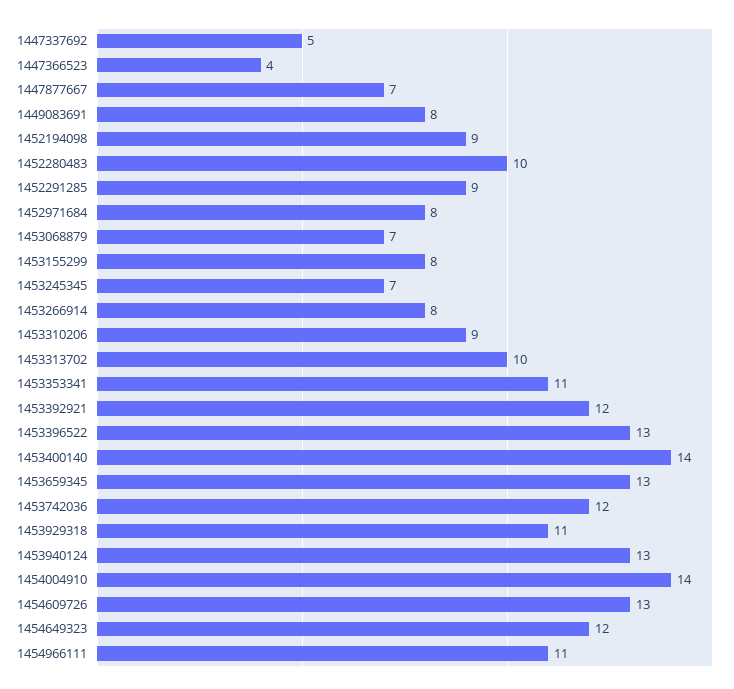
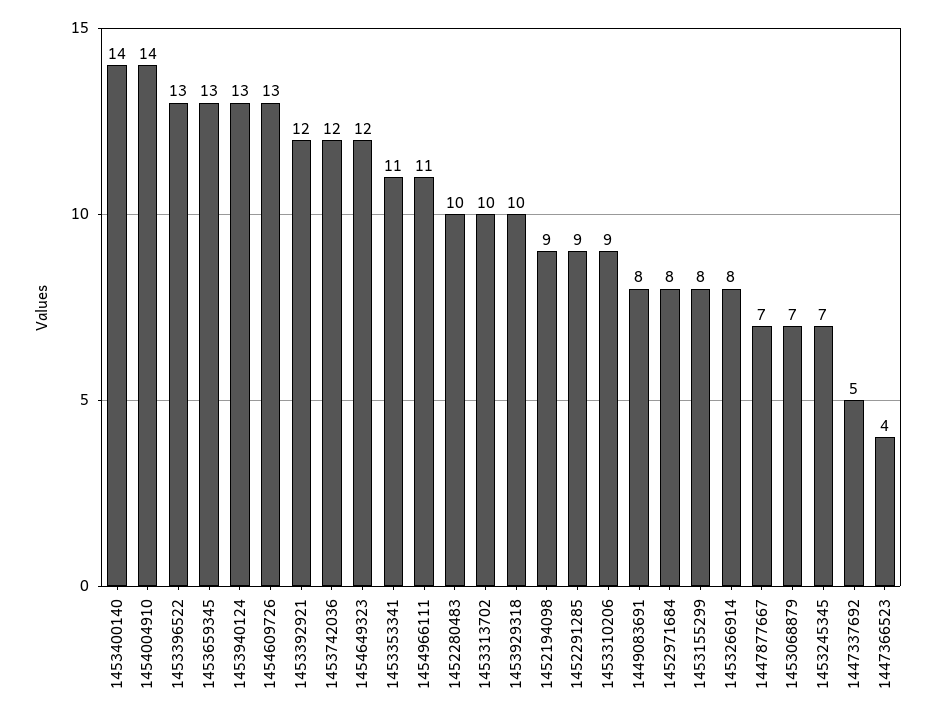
1453929318: 11 -> 10

